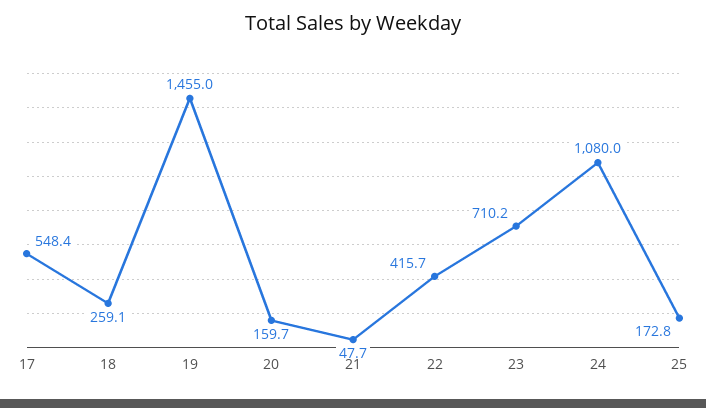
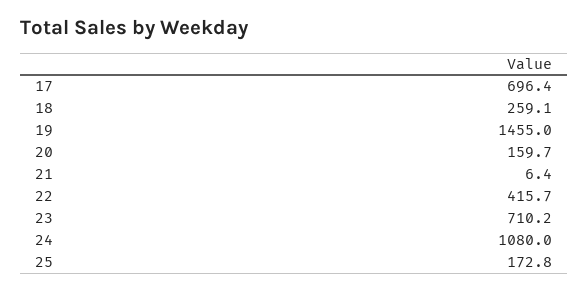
17: 548.4 -> 696.4
21: 47.7 -> 6.4

